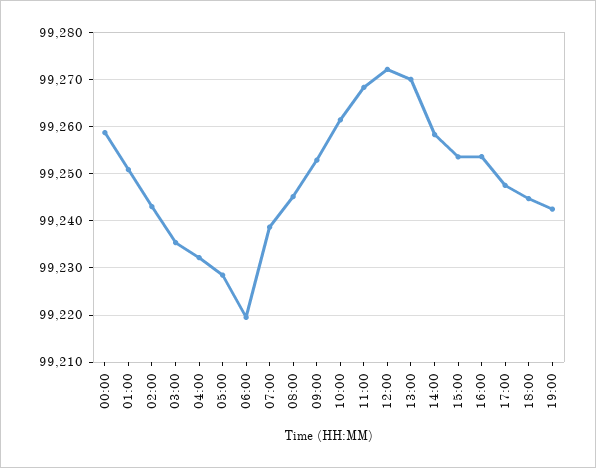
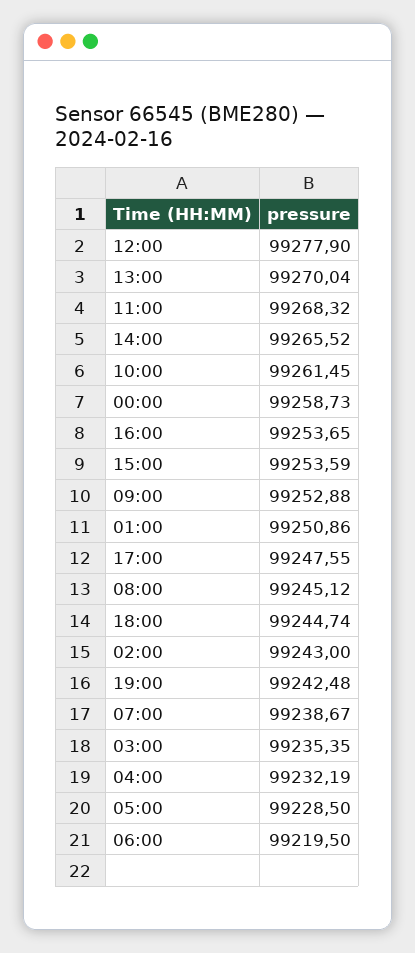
12:00: 99272 -> 99277.9
14:00: 99258 -> 99265.52

